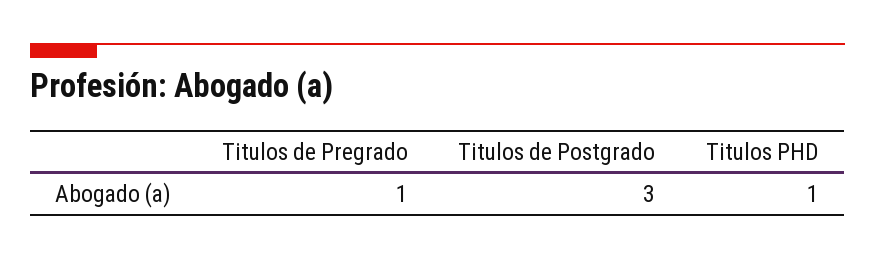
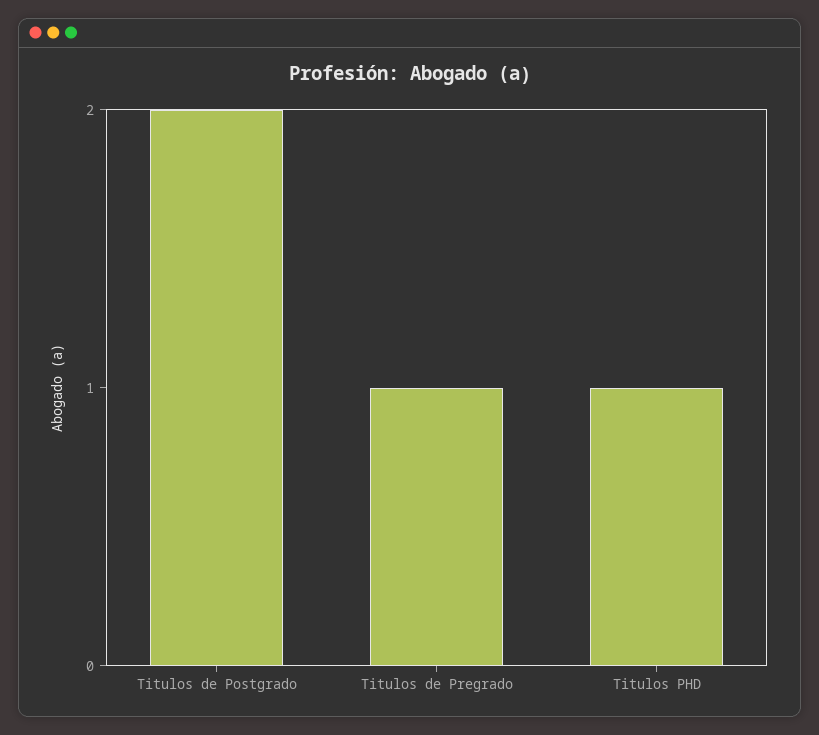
Titulos de Postgrado: 3 -> 2

